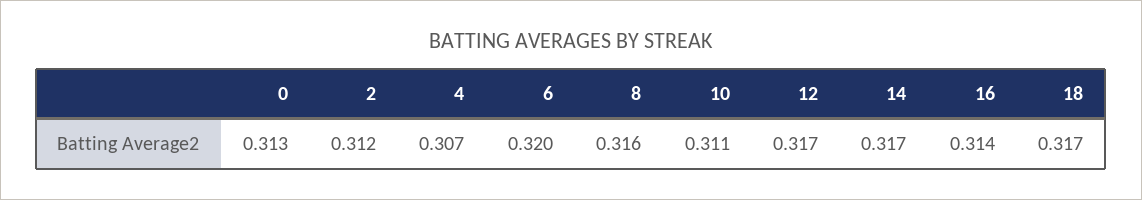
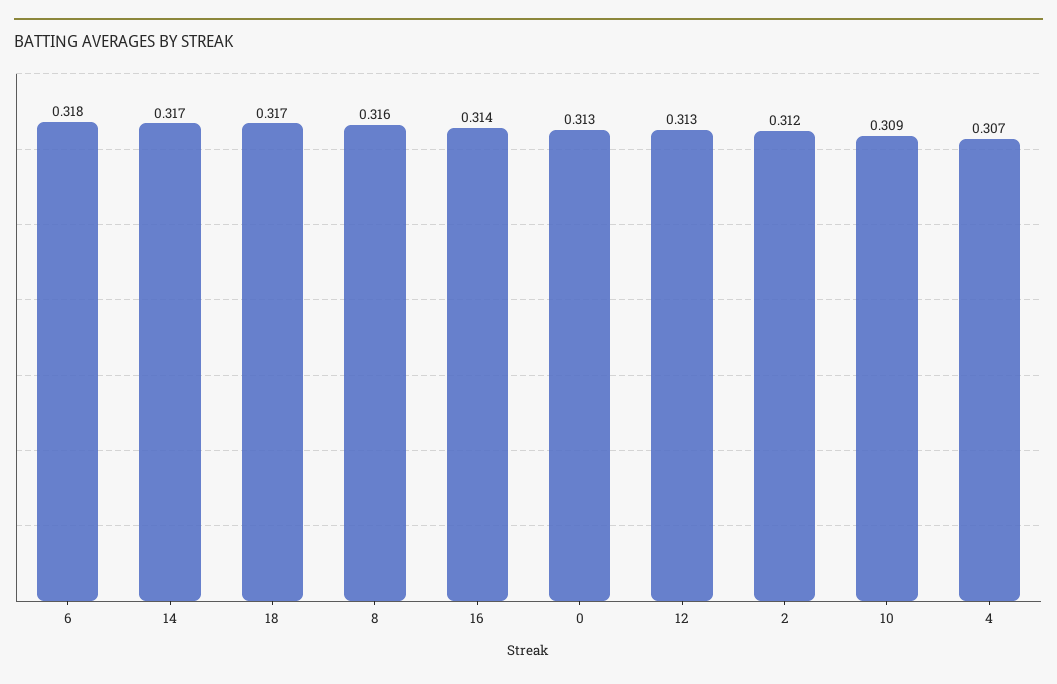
6: 0.32 -> 0.318
10: 0.311 -> 0.309
12: 0.317 -> 0.313

